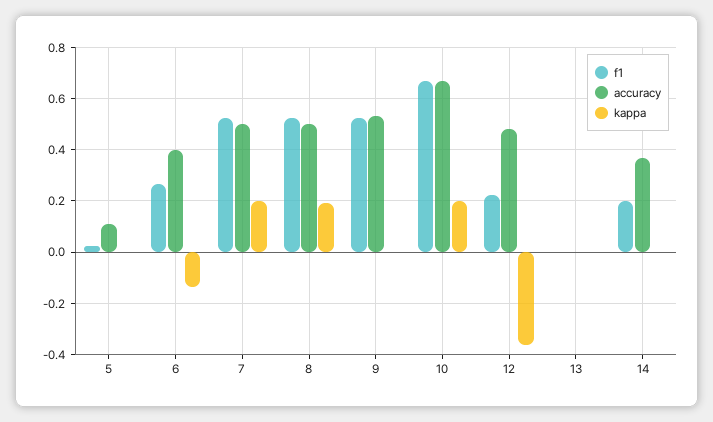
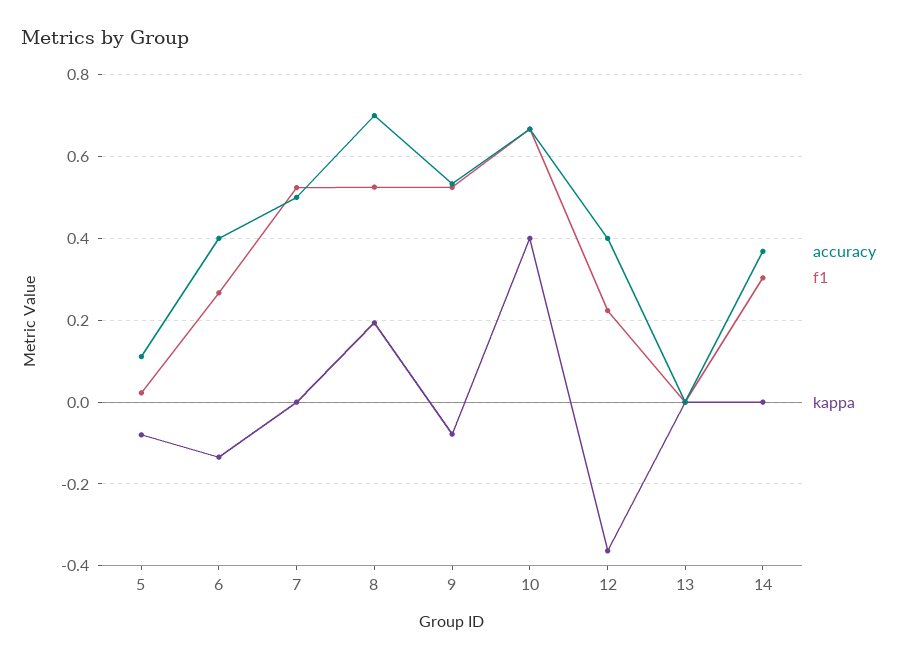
kappa, 5: 0 -> -0.08
kappa, 7: 0.2 -> 0
accuracy, 8: 0.5 -> 0.7
kappa, 9: 0 -> -0.08
kappa, 10: 0.2 -> 0.4
accuracy, 12: 0.475 -> 0.4
f1, 14: 0.2 -> 0.3

